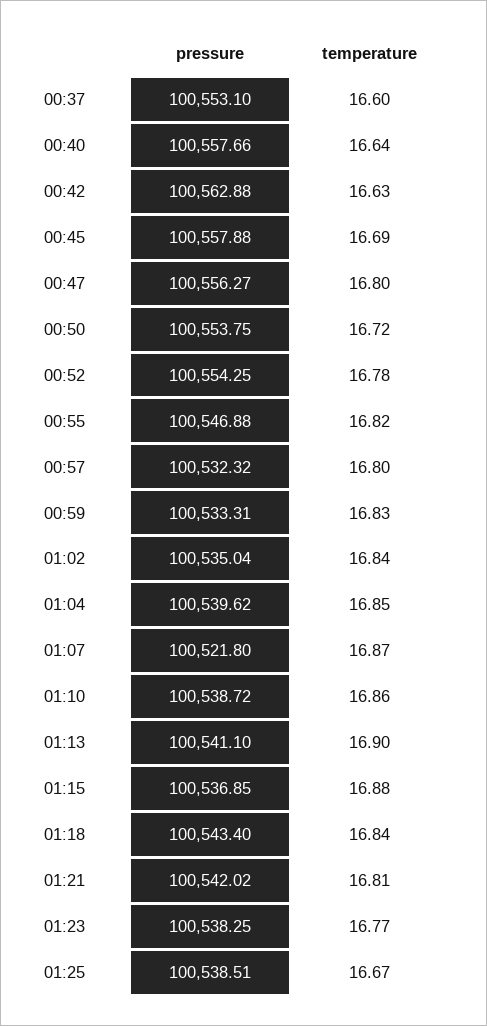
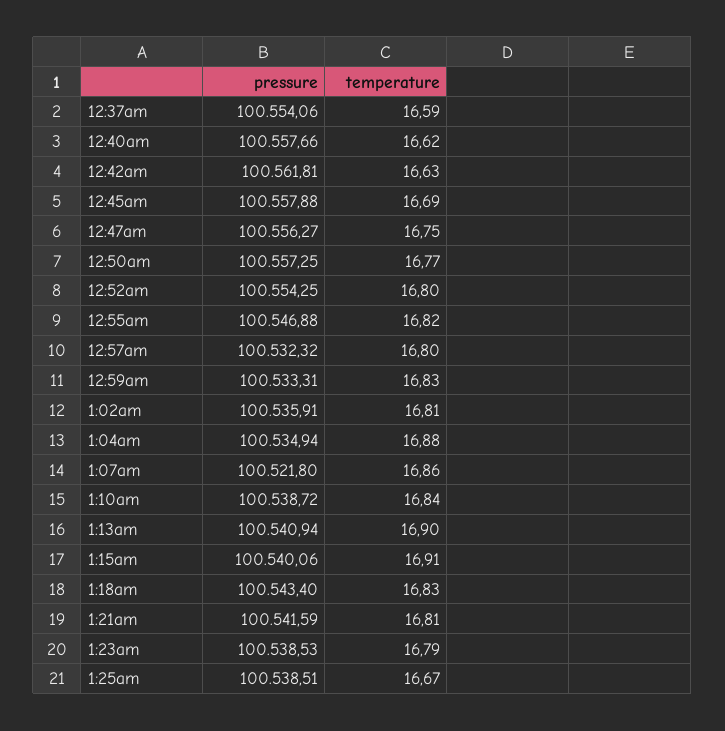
pressure, 00:37: 100553.1 -> 100554.06
temperature, 00:37: 16.6 -> 16.59
temperature, 00:40: 16.64 -> 16.62
pressure, 00:42: 100562.88 -> 100561.81
temperature, 00:47: 16.8 -> 16.75
pressure, 00:50: 100553.75 -> 100557.25
temperature, 00:50: 16.72 -> 16.77
temperature, 00:52: 16.78 -> 16.8
pressure, 01:02: 100535.04 -> 100535.91
temperature, 01:02: 16.84 -> 16.81
pressure, 01:04: 100539.62 -> 100534.94
temperature, 01:04: 16.85 -> 16.88
temperature, 01:07: 16.87 -> 16.86
temperature, 01:10: 16.86 -> 16.84
pressure, 01:13: 100541.1 -> 100540.94
pressure, 01:15: 100536.85 -> 100540.06
temperature, 01:15: 16.88 -> 16.91
temperature, 01:18: 16.84 -> 16.83
pressure, 01:21: 100542.02 -> 100541.59
pressure, 01:23: 100538.25 -> 100538.53
temperature, 01:23: 16.77 -> 16.79

